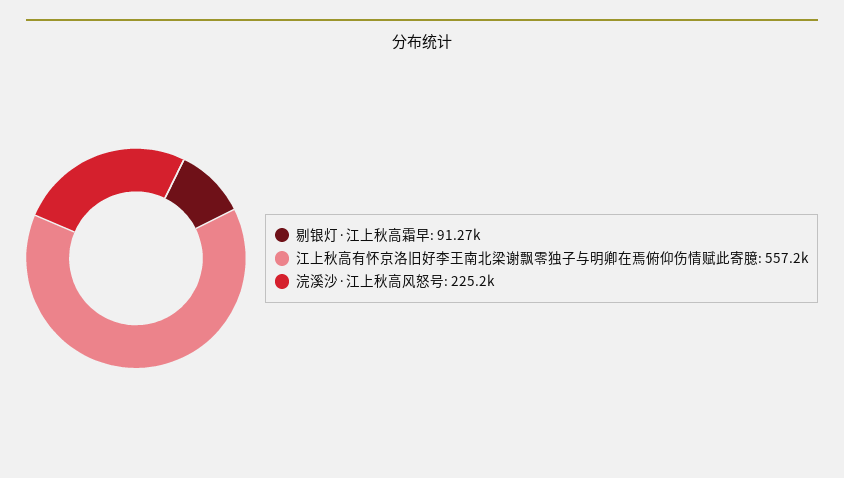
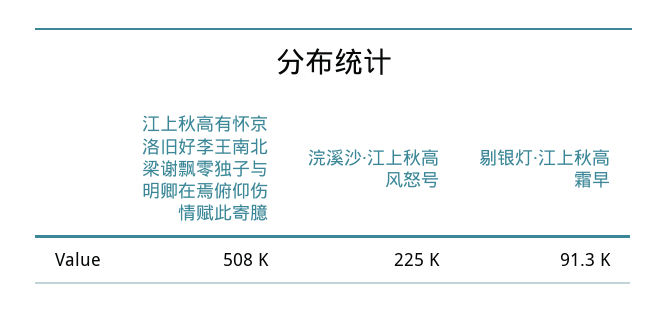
江上秋高有怀京洛旧好李王南北梁谢飘零独子与明卿在焉俯仰伤情赋此寄臆: 557200 -> 508000

